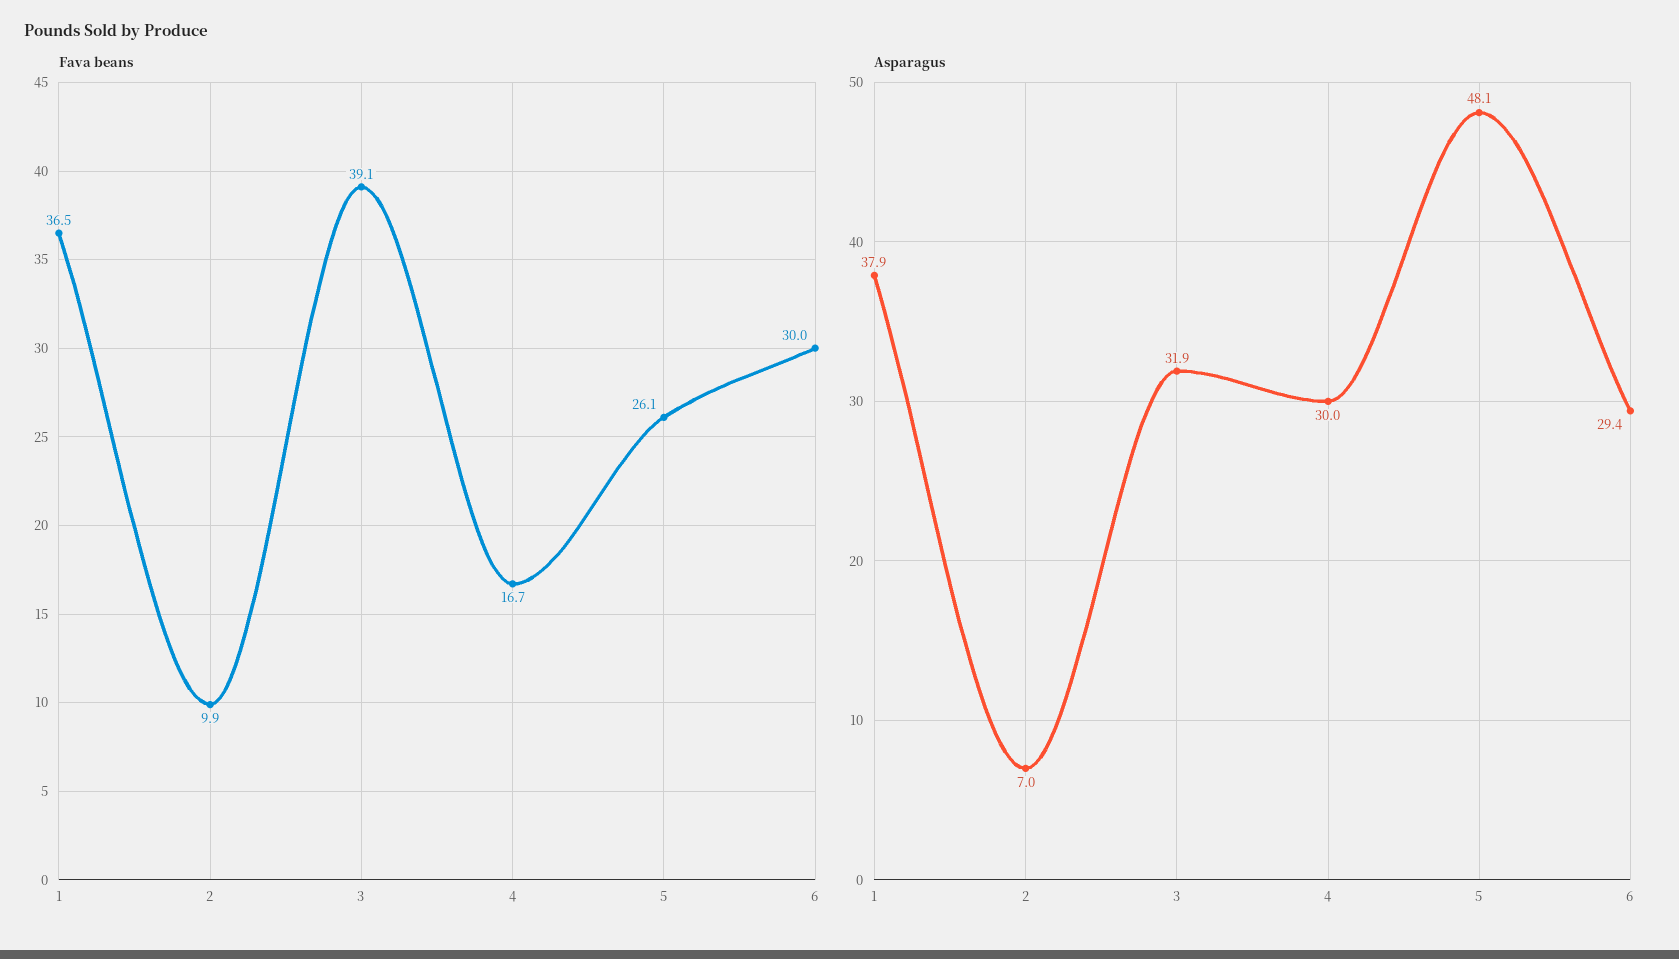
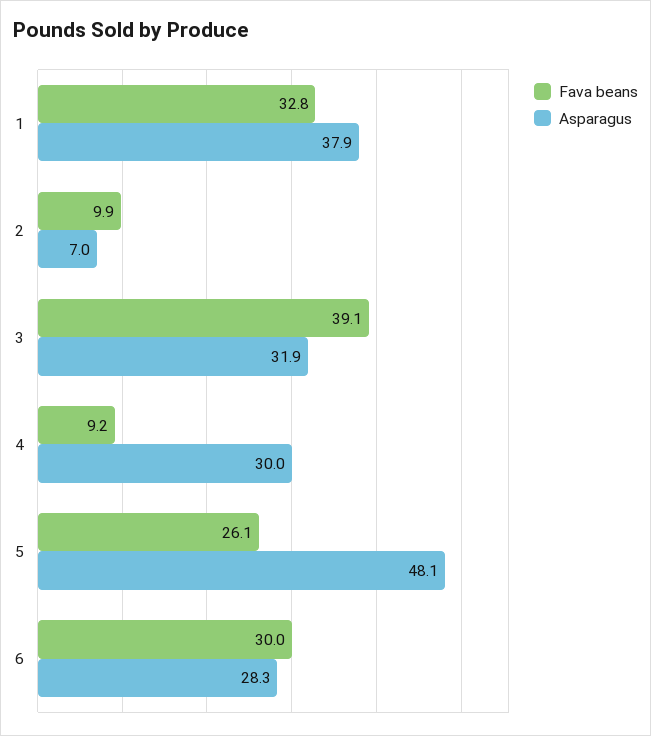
Fava beans, 1: 36.5 -> 32.8
Fava beans, 4: 16.7 -> 9.2
Asparagus, 6: 29.4 -> 28.3

